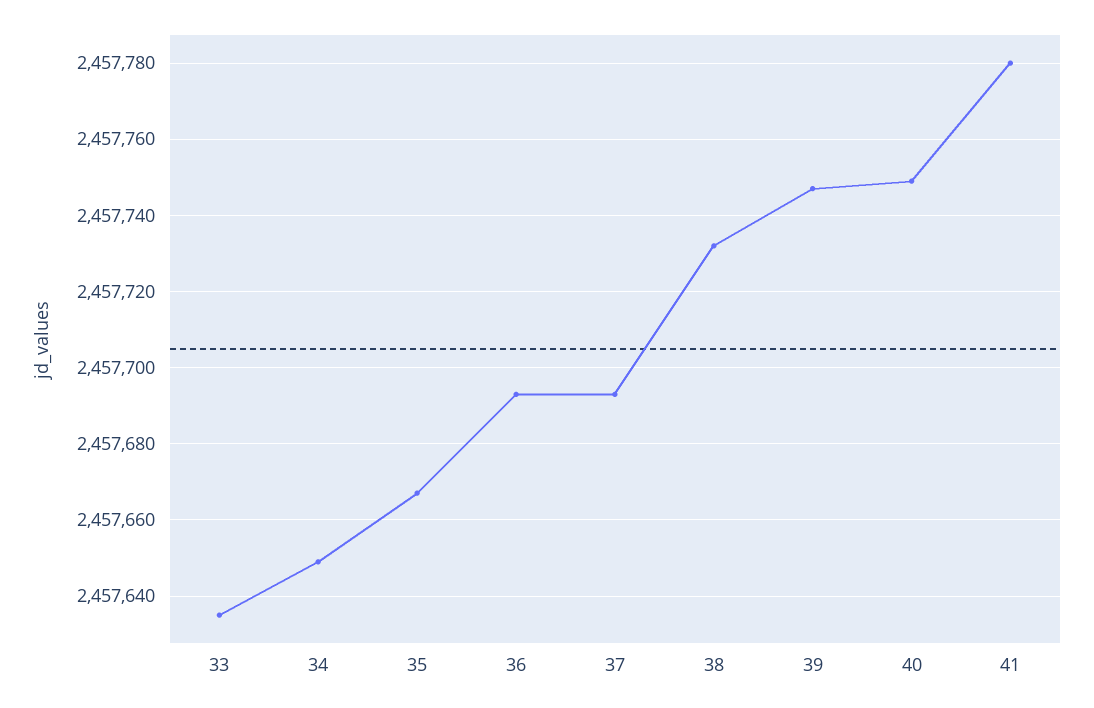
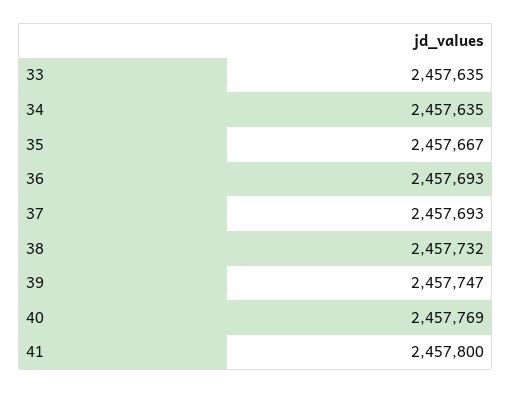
34: 2457650 -> 2457635
40: 2457750 -> 2457769
41: 2457780 -> 2457800

